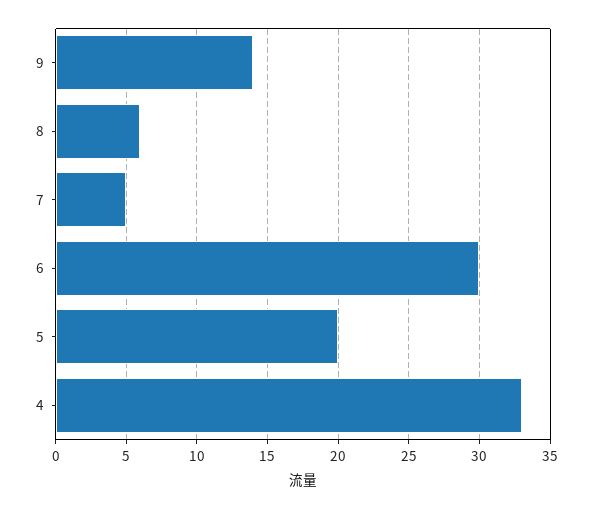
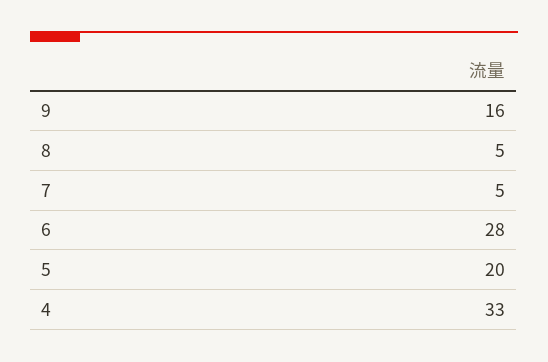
9: 14 -> 16
8: 6 -> 5
6: 30 -> 28

